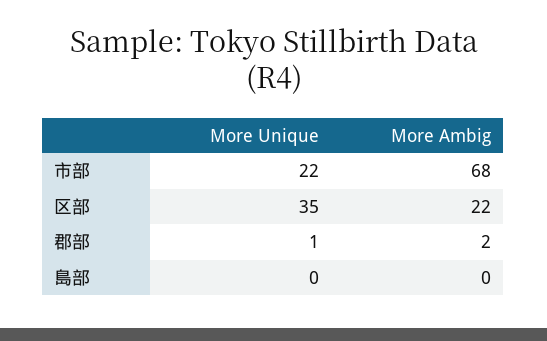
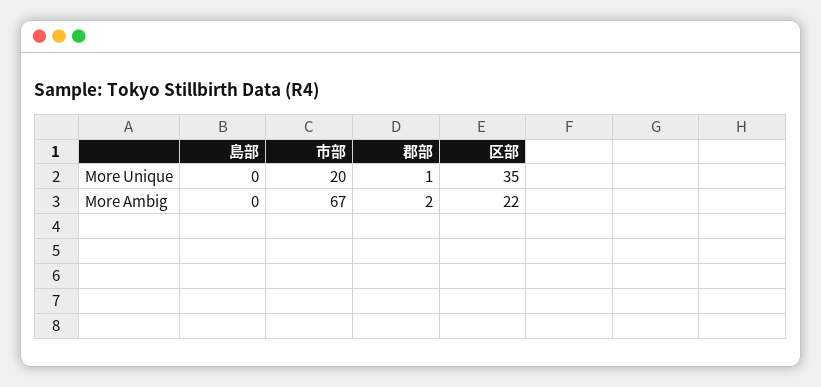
More Unique, 市部: 22 -> 20
More Ambig, 市部: 68 -> 67

